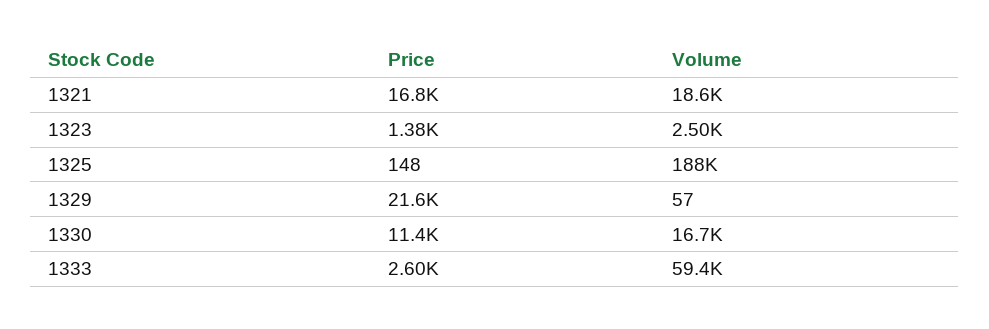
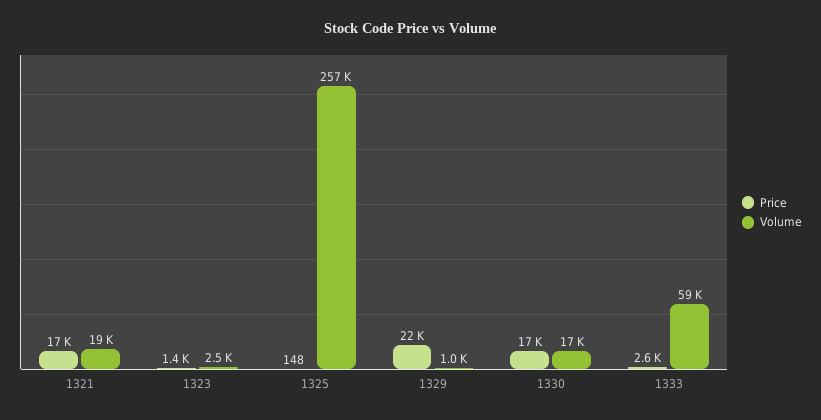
Volume, 1325: 188000 -> 257000
Volume, 1329: 57 -> 1000
Price, 1330: 11400 -> 17000

